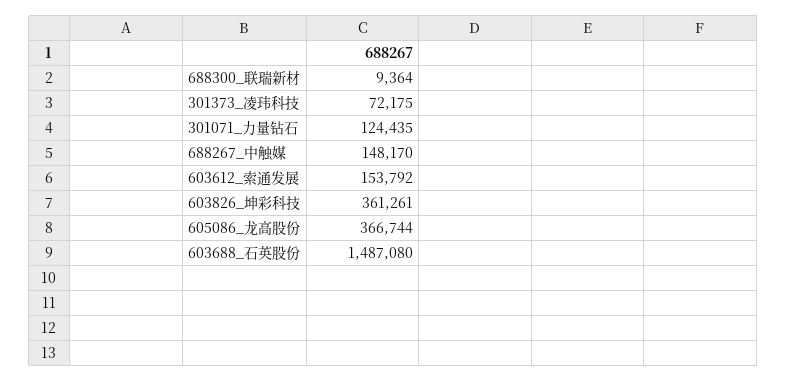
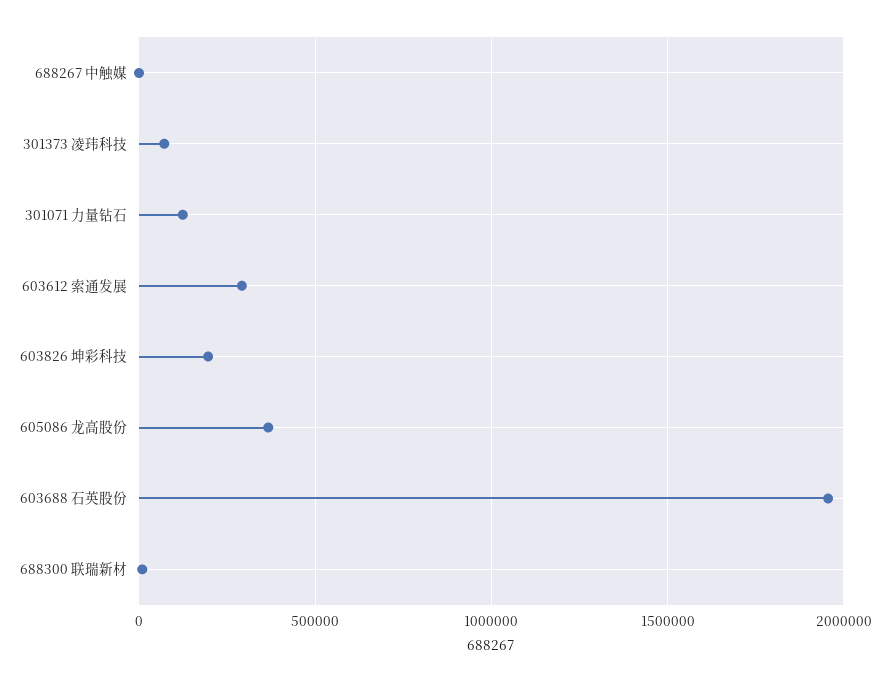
688267_中触媒: 148170 -> 0
603612_索通发展: 153792 -> 300000
603826_坤彩科技: 361261 -> 200000
603688_石英股份: 1487080 -> 1950000

